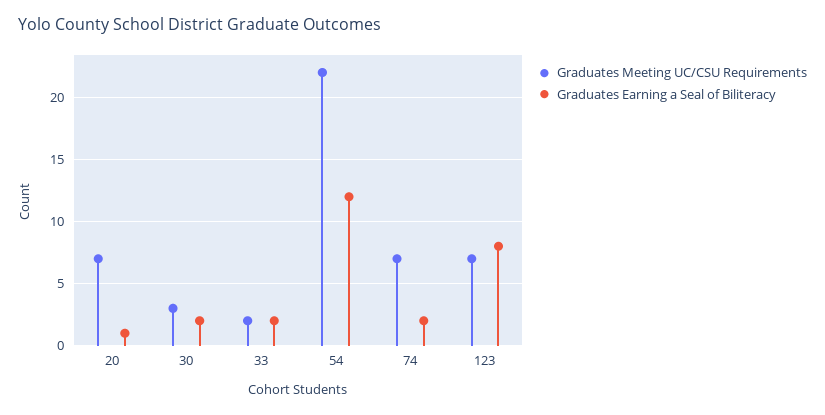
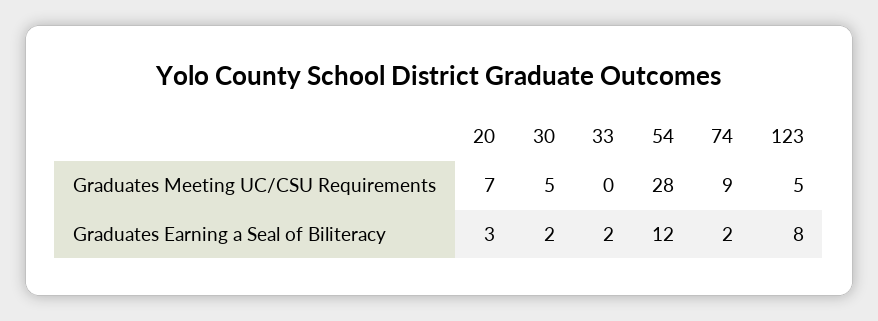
Graduates Earning a Seal of Biliteracy, 20: 1 -> 3
Graduates Meeting UC/CSU Requirements, 30: 3 -> 5
Graduates Meeting UC/CSU Requirements, 33: 2 -> 0
Graduates Meeting UC/CSU Requirements, 54: 22 -> 28
Graduates Meeting UC/CSU Requirements, 74: 7 -> 9
Graduates Meeting UC/CSU Requirements, 123: 7 -> 5

